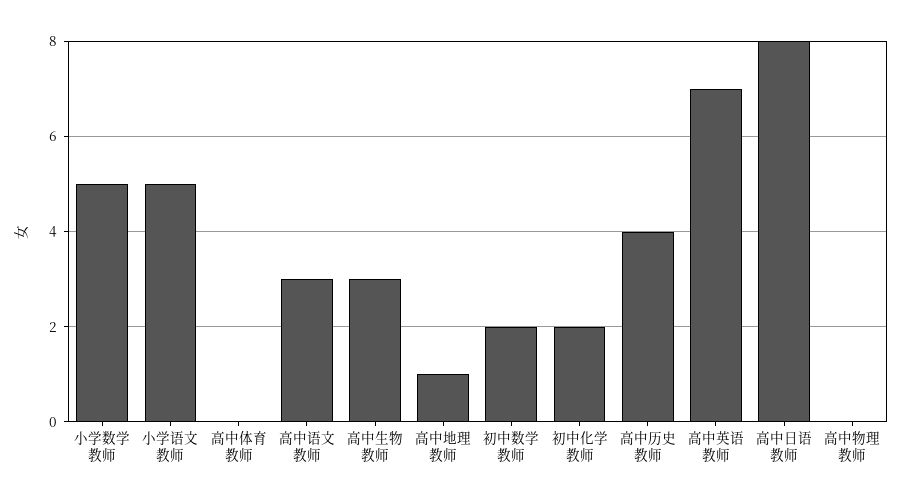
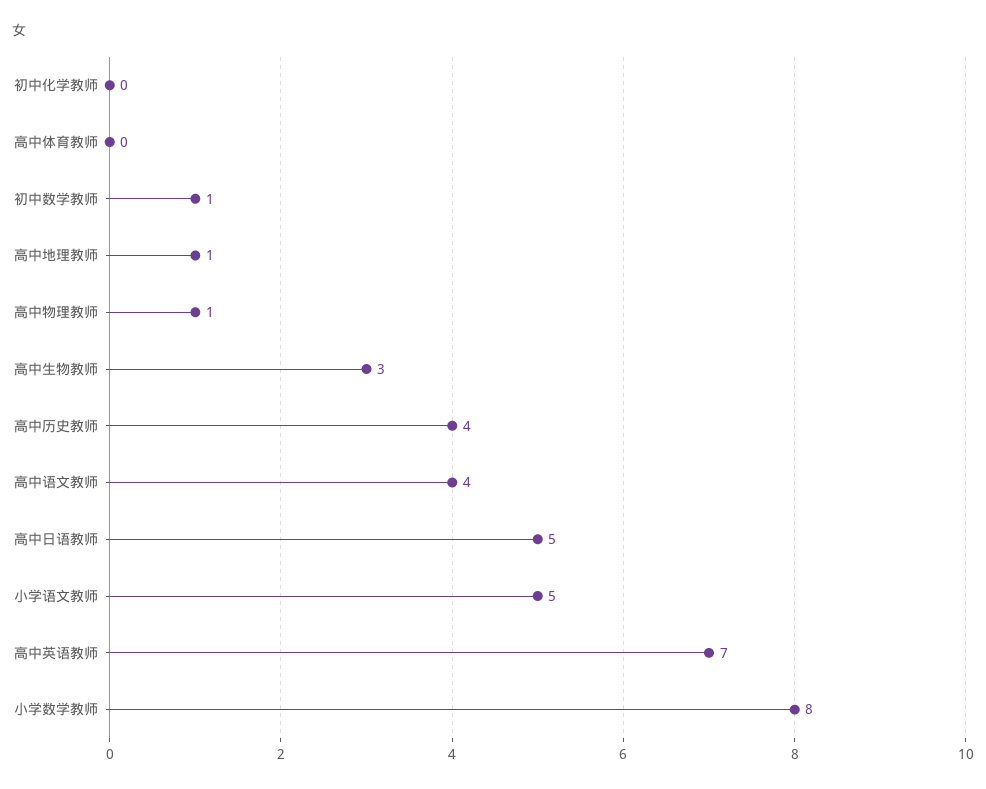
小学数学教师: 5 -> 8
高中语文教师: 3 -> 4
初中数学教师: 2 -> 1
初中化学教师: 2 -> 0
高中日语教师: 8 -> 5
高中物理教师: 0 -> 1

